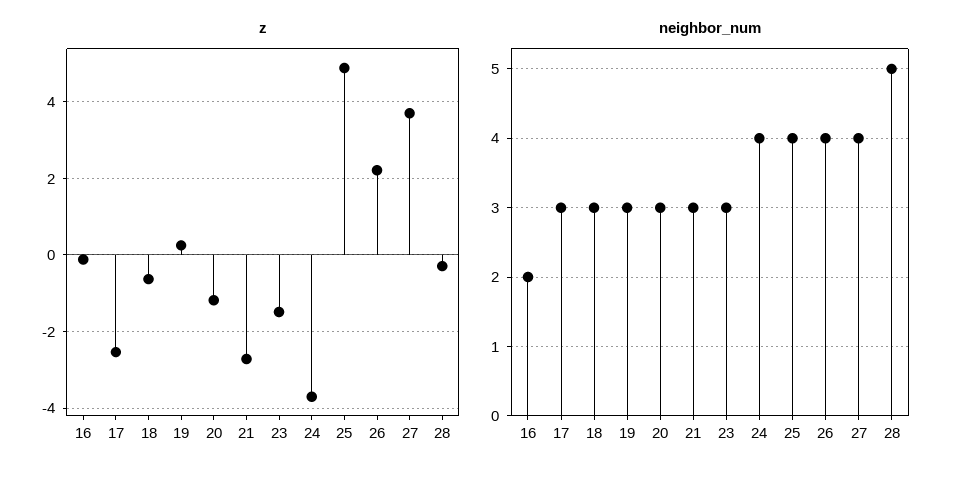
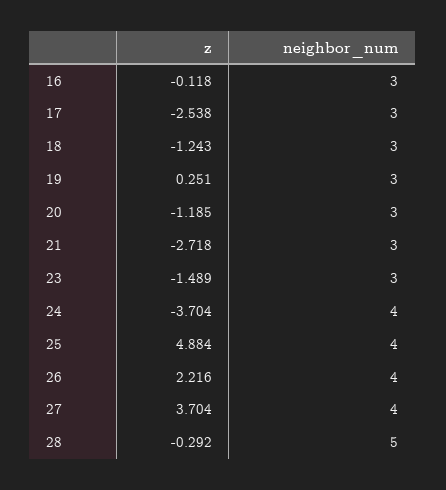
z, 18: -0.6 -> -1.243
neighbor_num, 16: 2 -> 3

